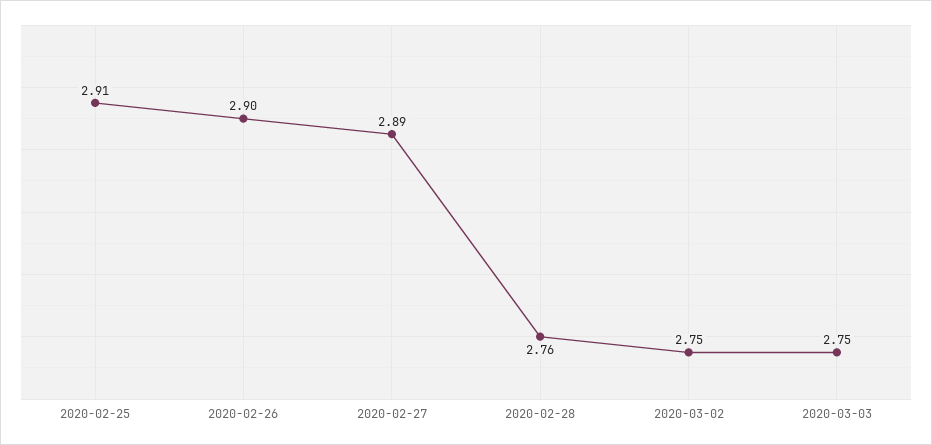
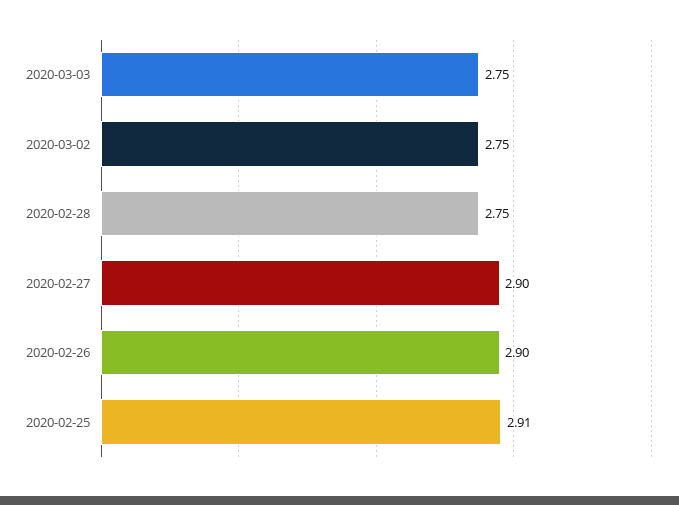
2020-02-27: 2.89 -> 2.9
2020-02-28: 2.76 -> 2.75

